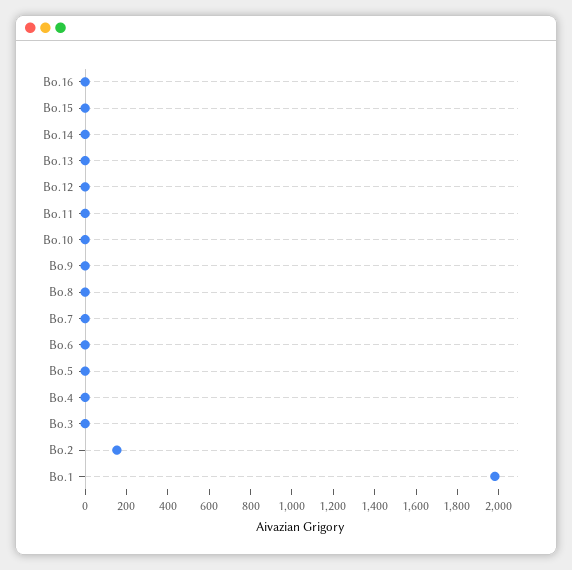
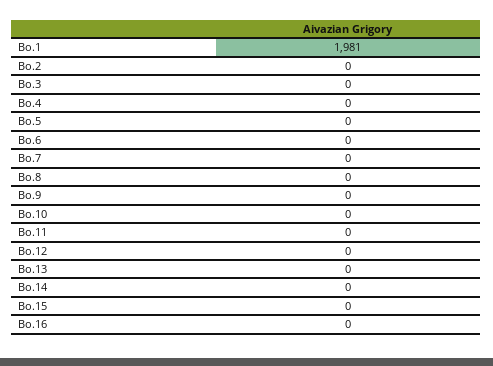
Bo.2: 150 -> 0

